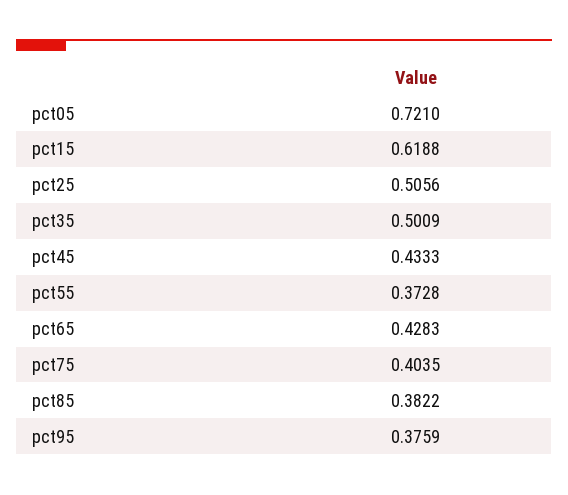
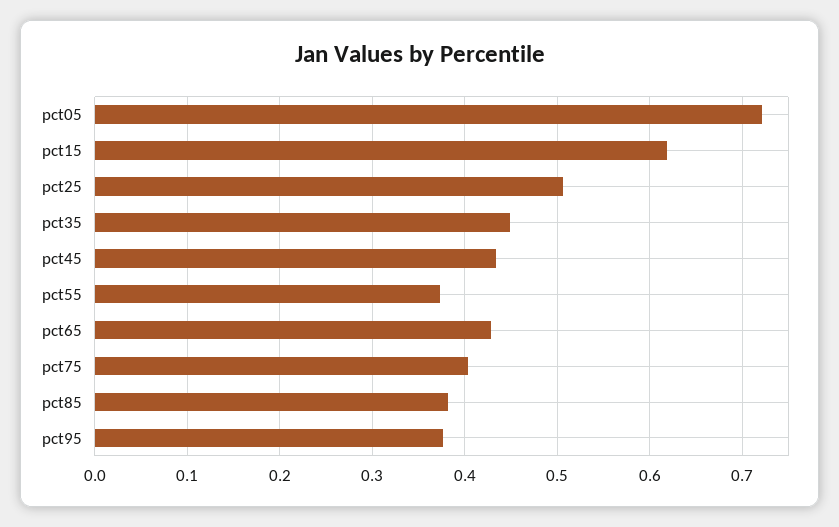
pct35: 0.5009 -> 0.45

